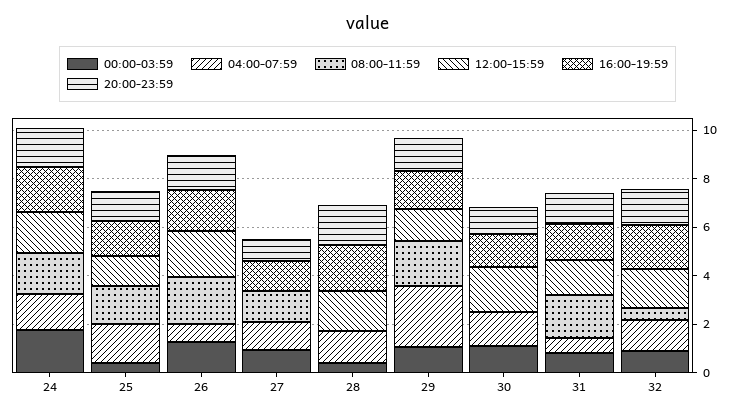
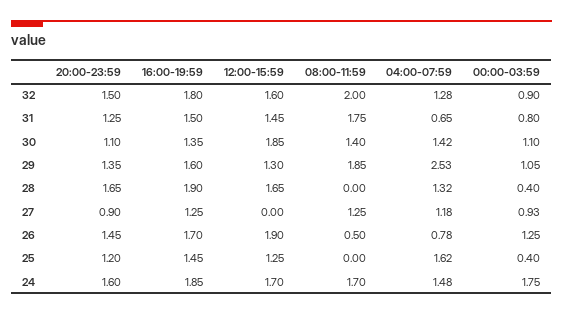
08:00-11:59, 25: 1.5 -> 0
08:00-11:59, 26: 2 -> 0.5
08:00-11:59, 30: 0 -> 1.4
08:00-11:59, 32: 0.5 -> 2

